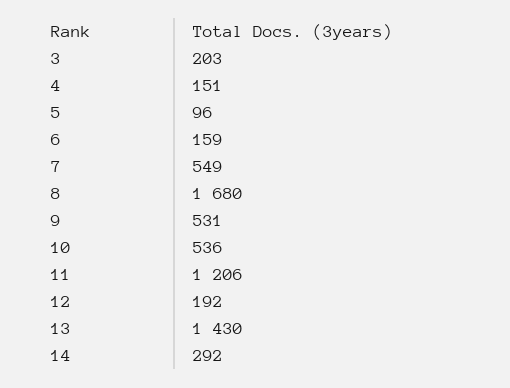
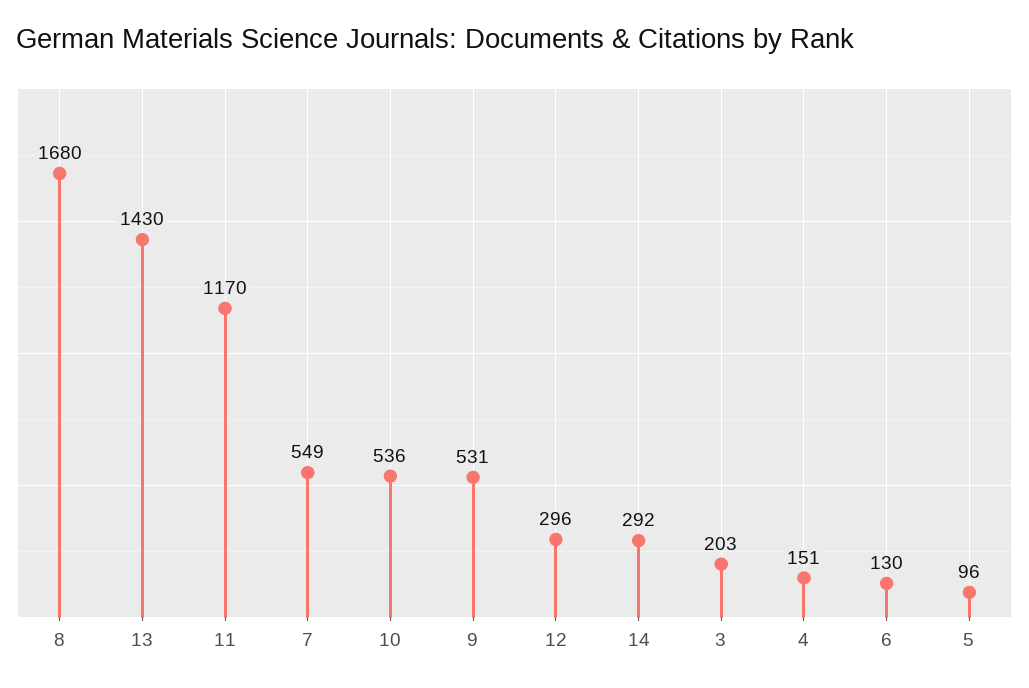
6: 159 -> 130
11: 1206 -> 1170
12: 192 -> 296

